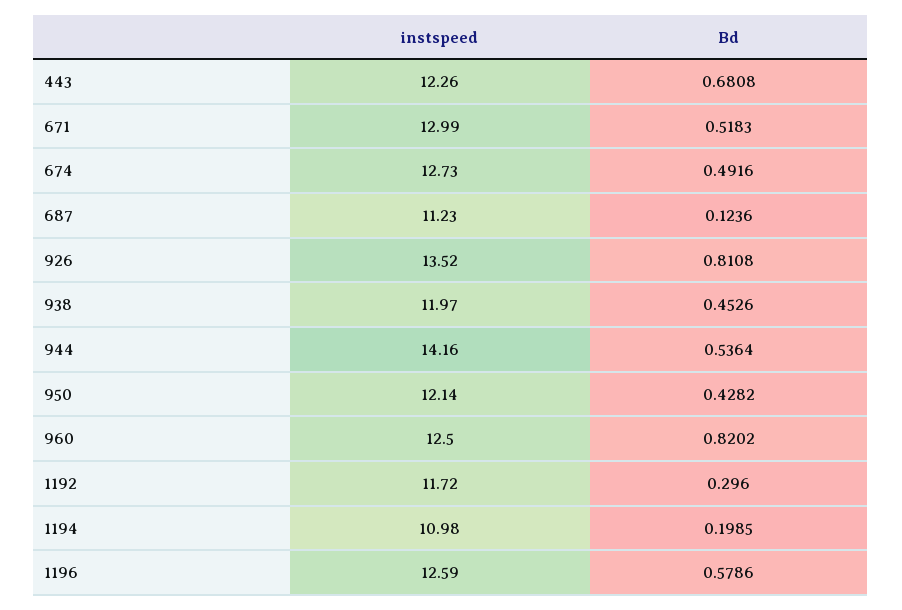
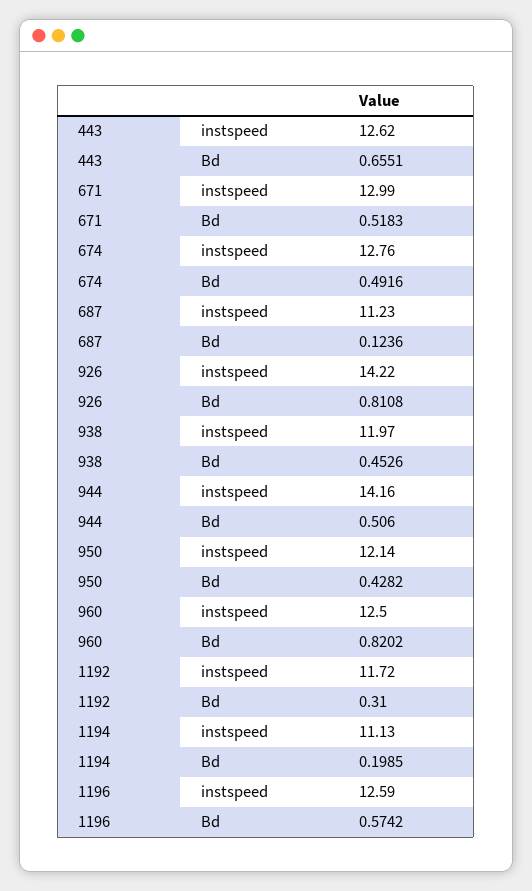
instspeed, 443: 12.26 -> 12.62
Bd, 443: 0.6808 -> 0.6551
instspeed, 674: 12.73 -> 12.76
instspeed, 926: 13.52 -> 14.22
Bd, 944: 0.5364 -> 0.506
Bd, 1192: 0.296 -> 0.31
instspeed, 1194: 10.98 -> 11.13
Bd, 1196: 0.5786 -> 0.5742

